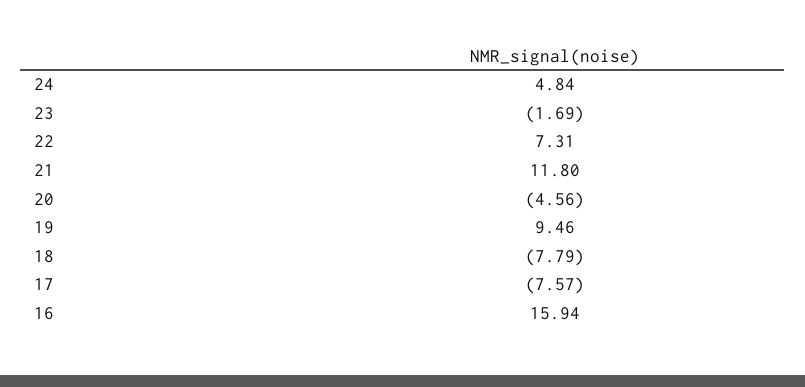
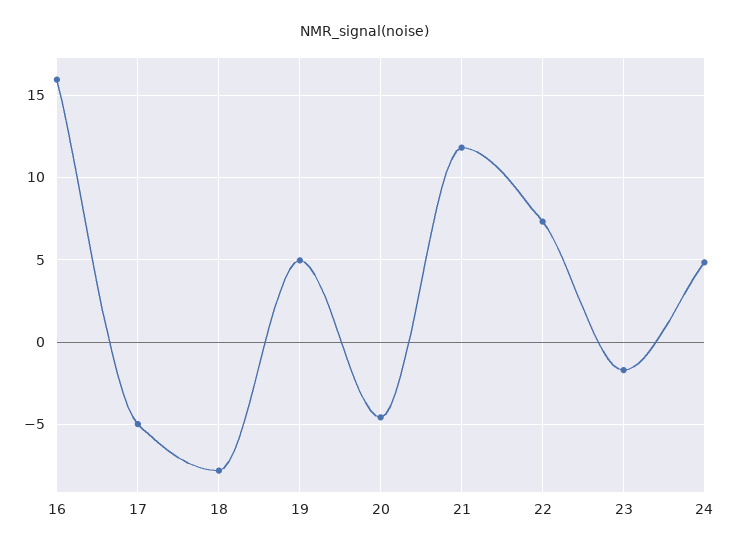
19: 9.46 -> 5
17: -7.57 -> -5

